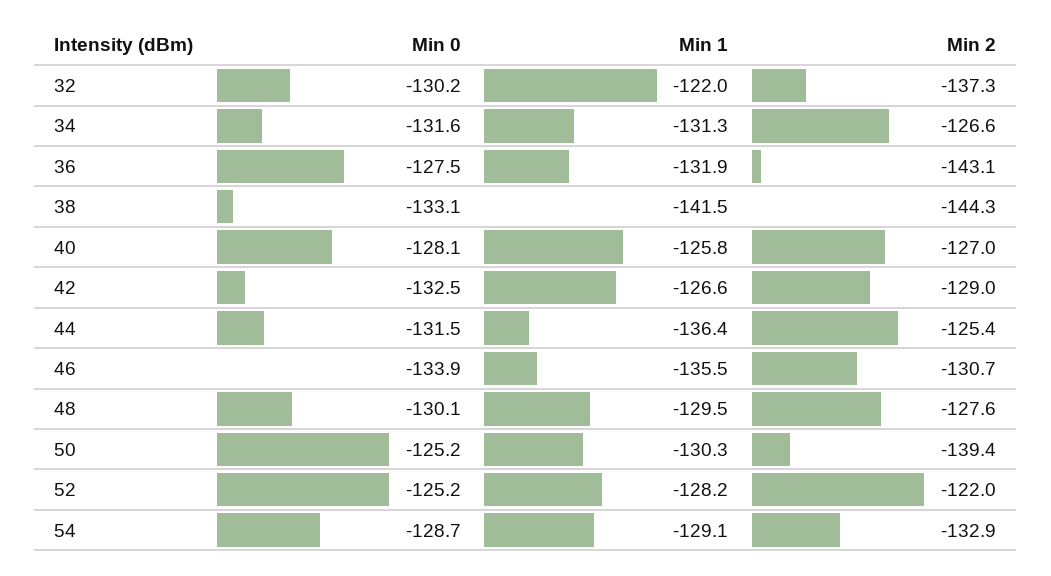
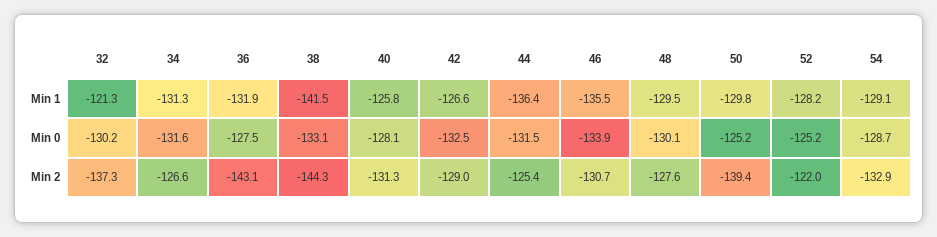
Min 1, 32: -122 -> -121.3
Min 2, 40: -127 -> -131.3
Min 1, 50: -130.3 -> -129.8

